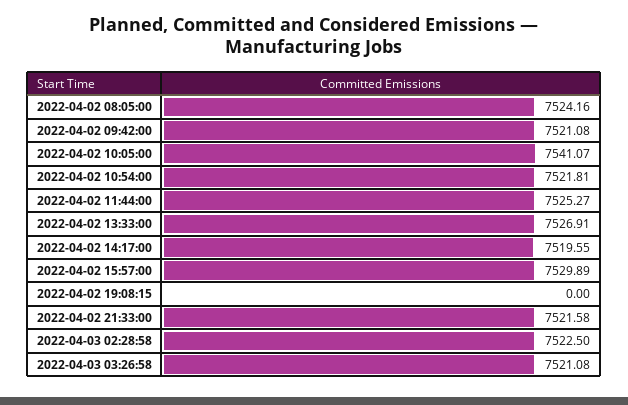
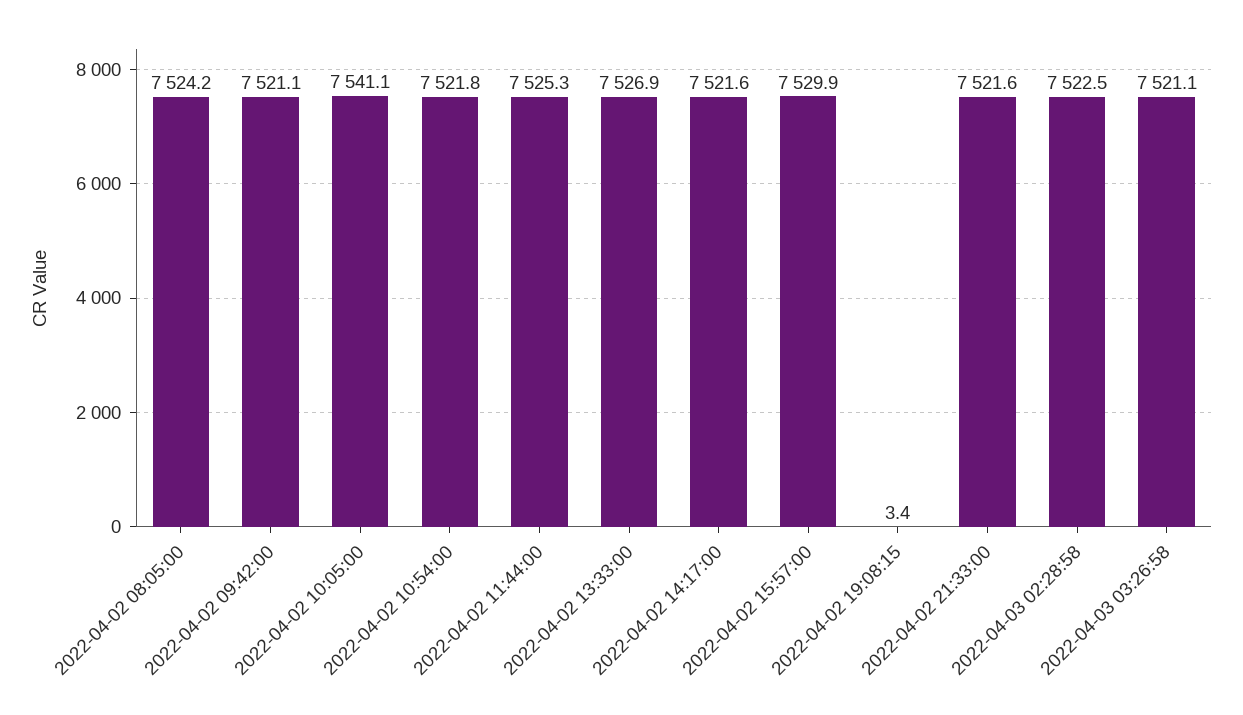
2022-04-02 14:17:00: 7519.55 -> 7521.6
2022-04-02 19:08:15: 0 -> 3.4

